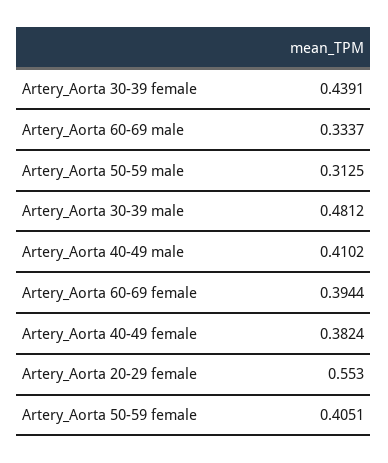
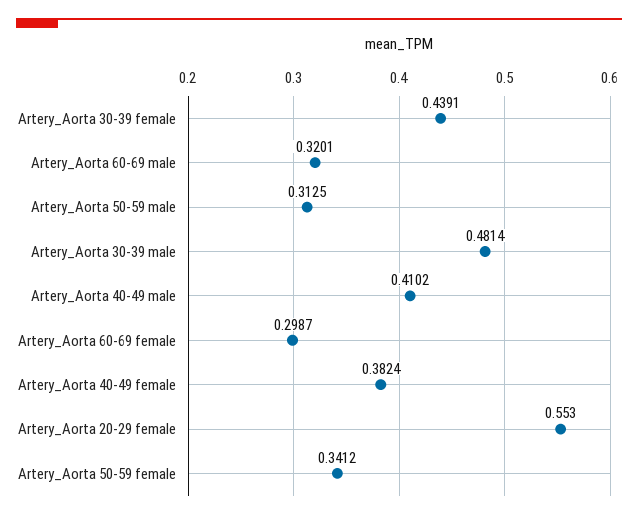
Artery_Aorta 60-69 male: 0.3337 -> 0.3201
Artery_Aorta 30-39 male: 0.4812 -> 0.4814
Artery_Aorta 60-69 female: 0.3944 -> 0.2987
Artery_Aorta 50-59 female: 0.4051 -> 0.3412

